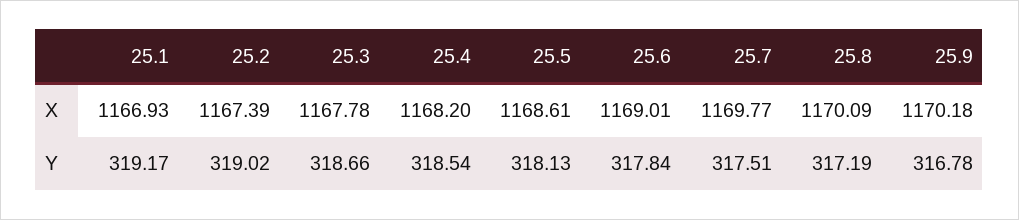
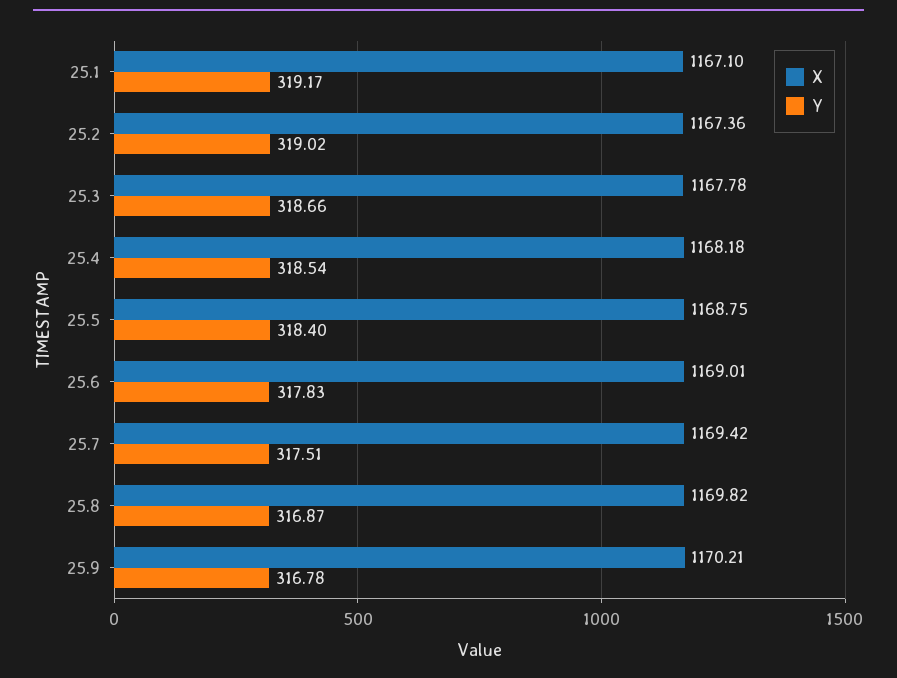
X, 25.1: 1166.93 -> 1167.1
X, 25.2: 1167.39 -> 1167.36
X, 25.4: 1168.2 -> 1168.18
X, 25.5: 1168.61 -> 1168.75
X, 25.7: 1169.77 -> 1169.42
X, 25.8: 1170.09 -> 1169.82
X, 25.9: 1170.18 -> 1170.21
Y, 25.5: 318.13 -> 318.4
Y, 25.6: 317.84 -> 317.83
Y, 25.8: 317.19 -> 316.87

